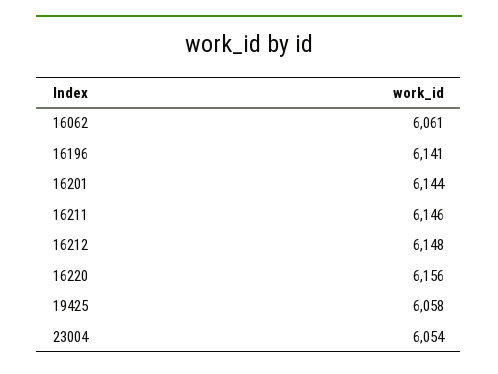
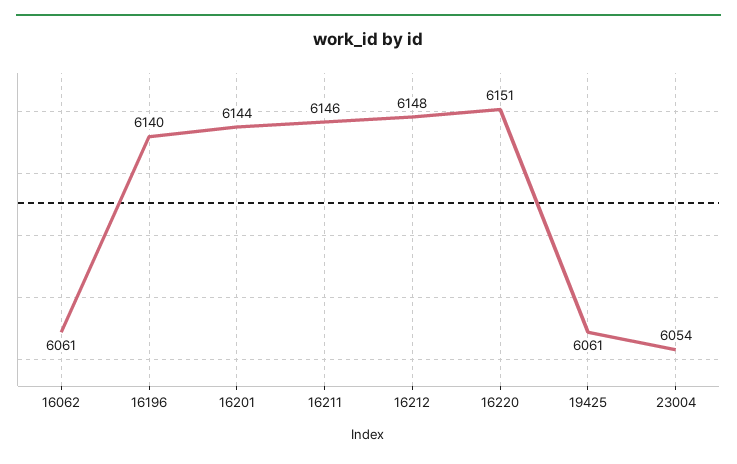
16196: 6141 -> 6140
16220: 6156 -> 6151
19425: 6058 -> 6061

